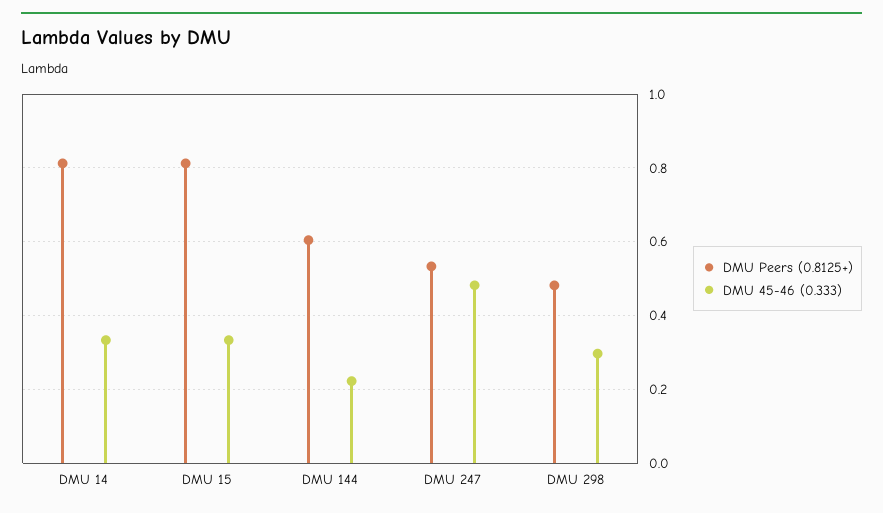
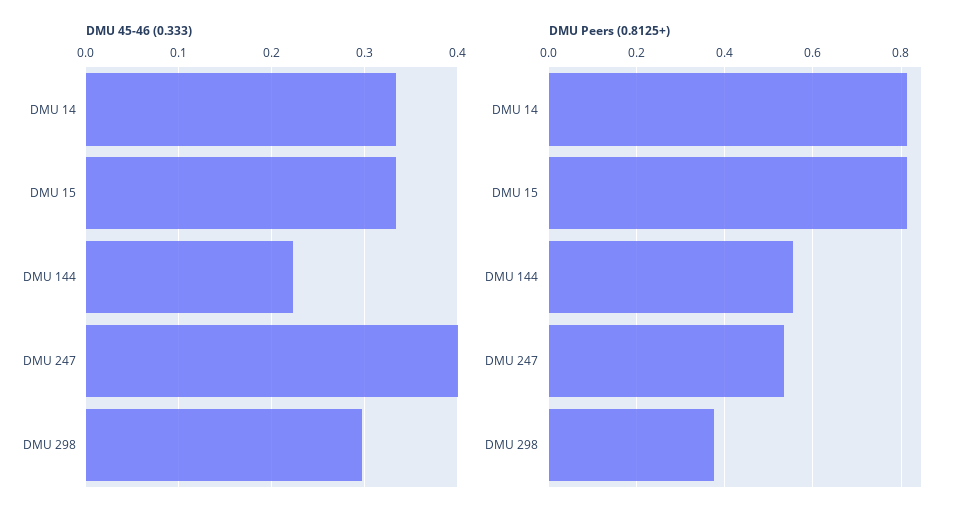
DMU Peers (0.8125+), DMU 144: 0.6 -> 0.56
DMU 45-46 (0.333), DMU 247: 0.48 -> 0.4
DMU Peers (0.8125+), DMU 298: 0.48 -> 0.38

